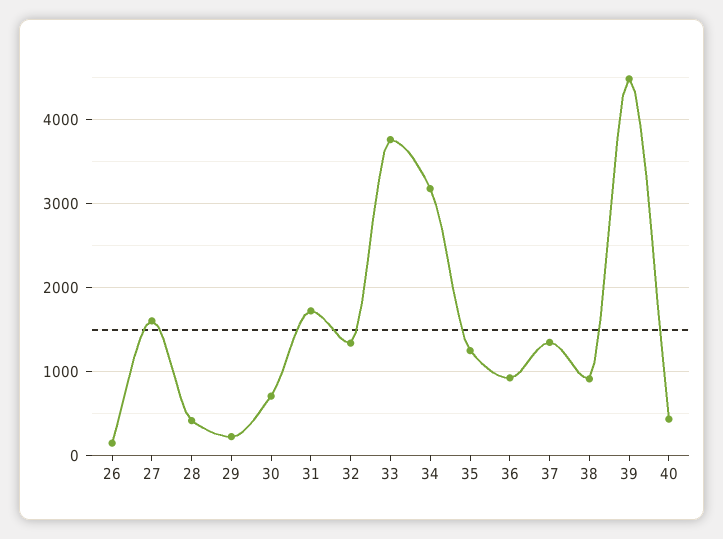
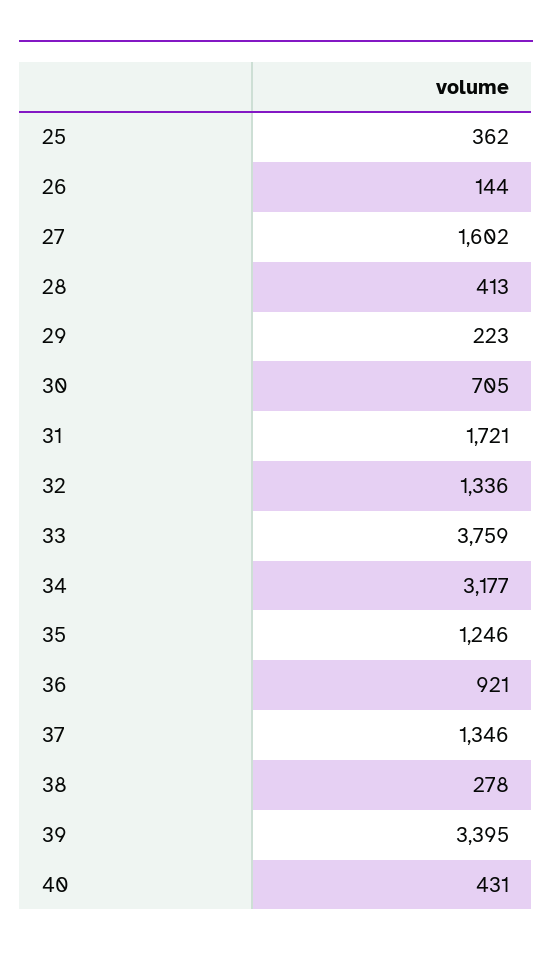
38: 900 -> 278
39: 4500 -> 3395
25: none -> 362

